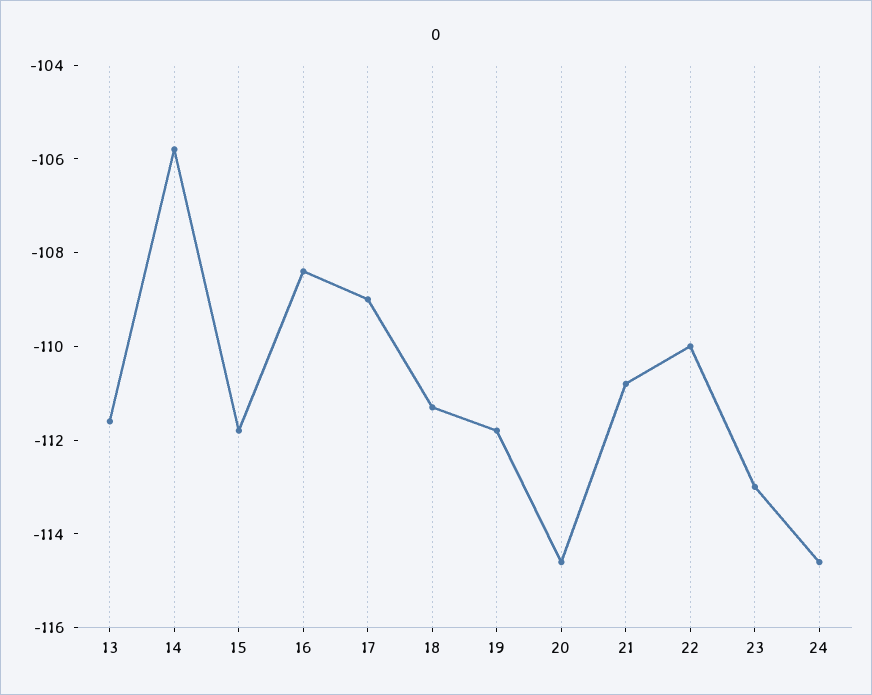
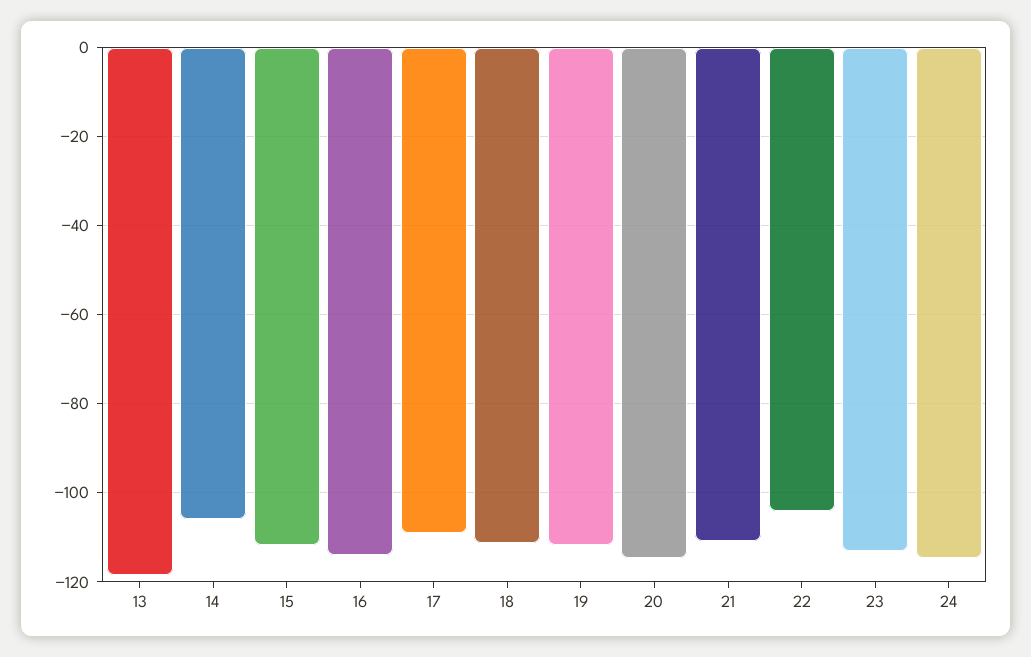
13: -111.5 -> -118
16: -108.5 -> -114
22: -110 -> -104

